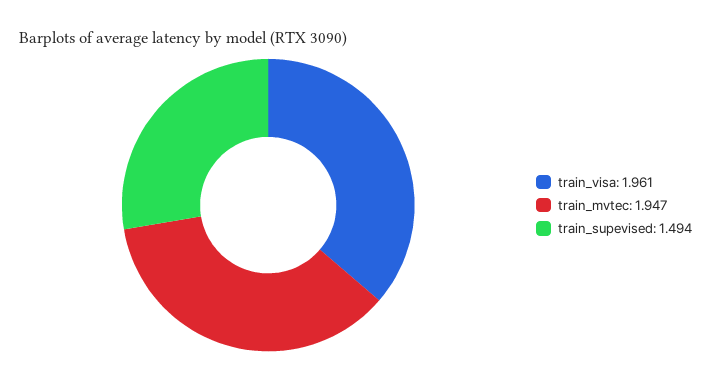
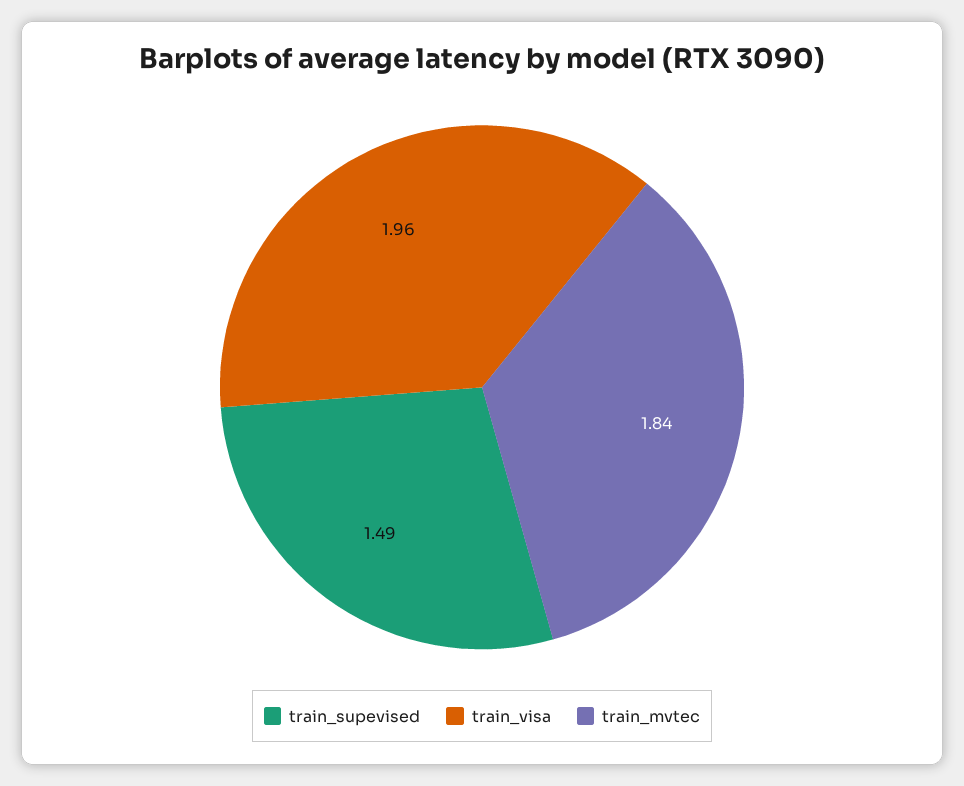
train_mvtec: 1.947 -> 1.84

